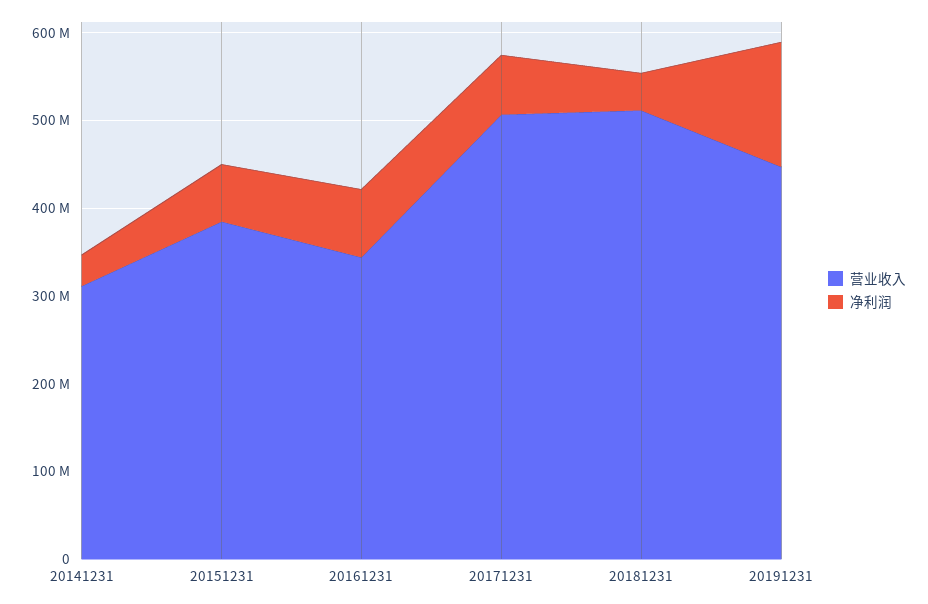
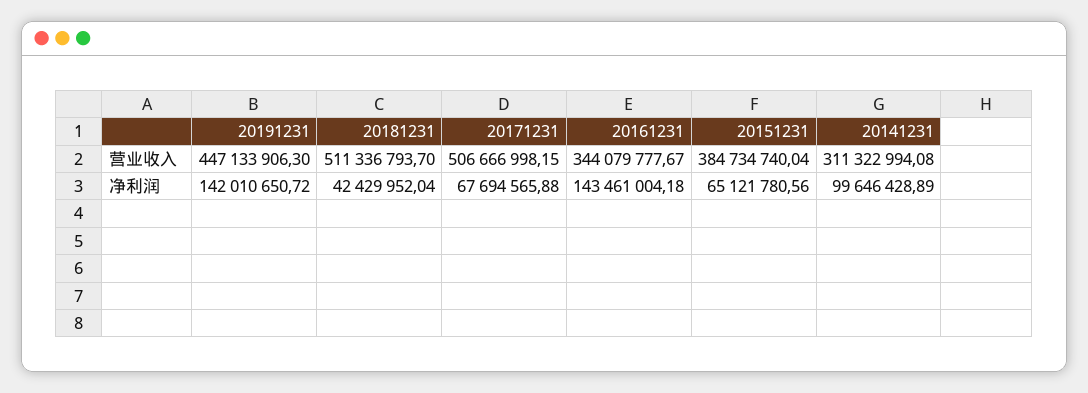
净利润, 20141231: 40000000 -> 99646428.89
净利润, 20161231: 80000000 -> 143461004.18

